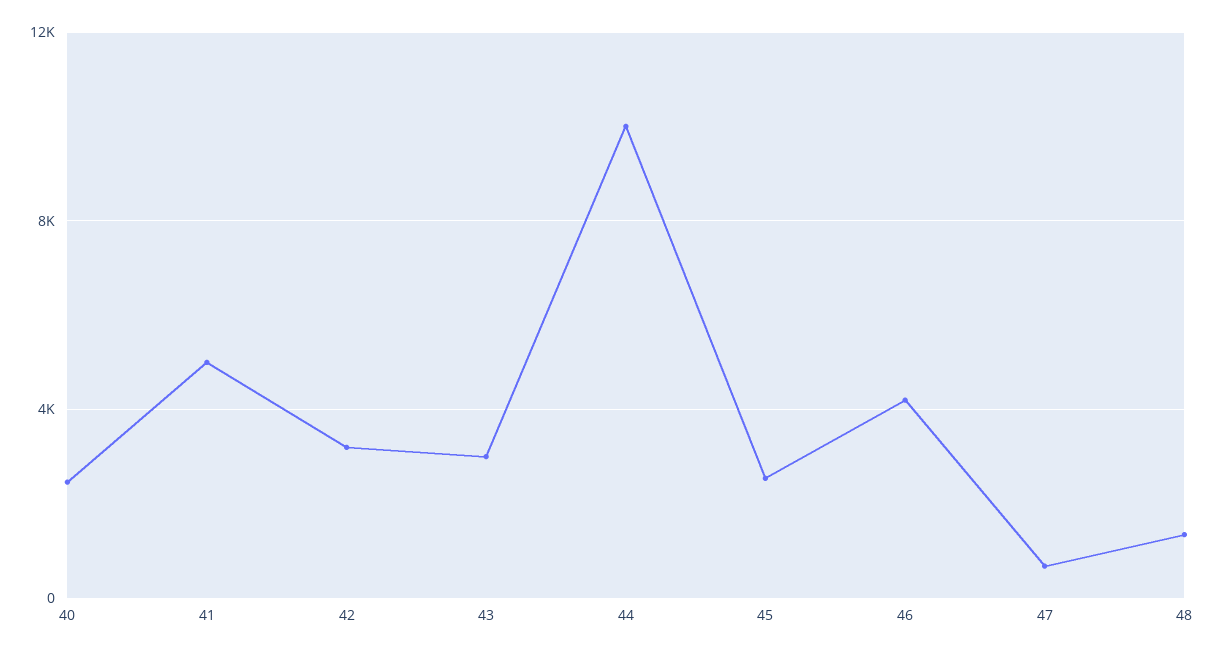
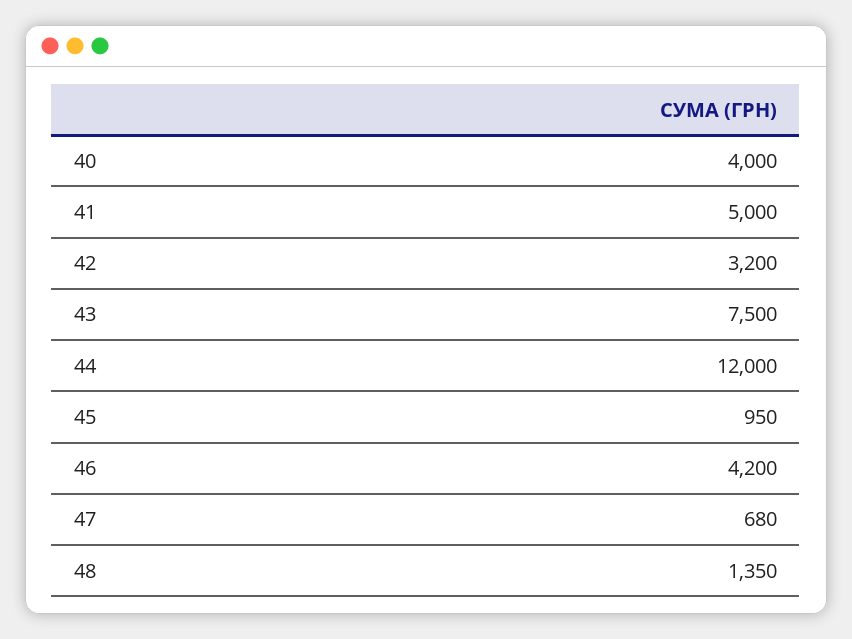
40: 2500 -> 4000
43: 3000 -> 7500
44: 10000 -> 12000
45: 2500 -> 950

